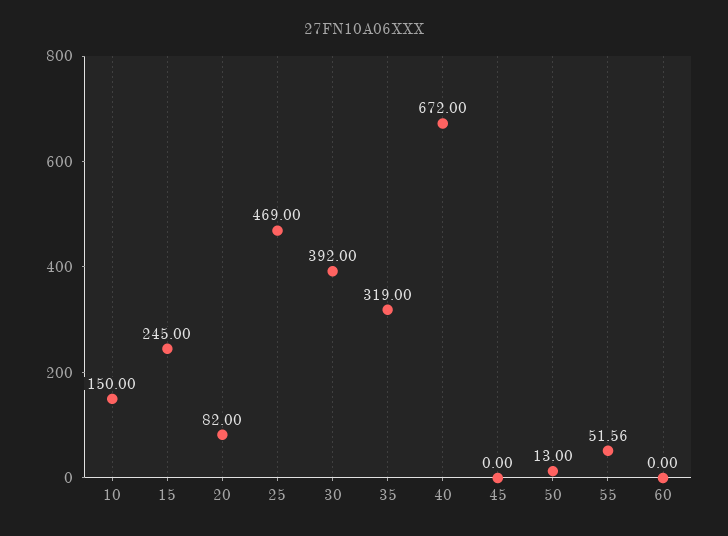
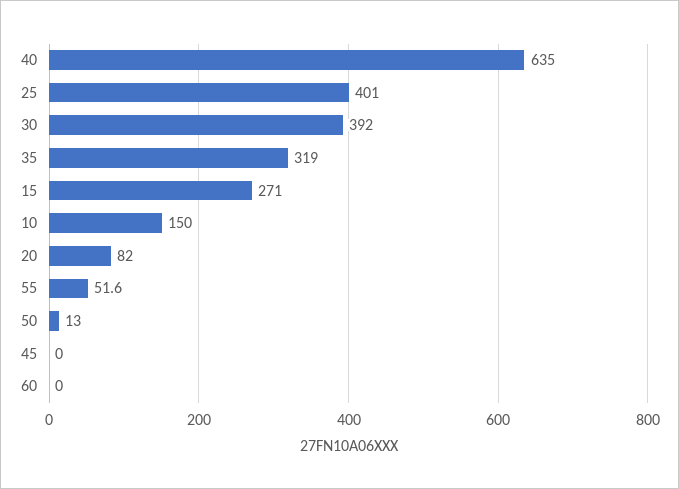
15: 245 -> 271
25: 469 -> 401
40: 672 -> 635

